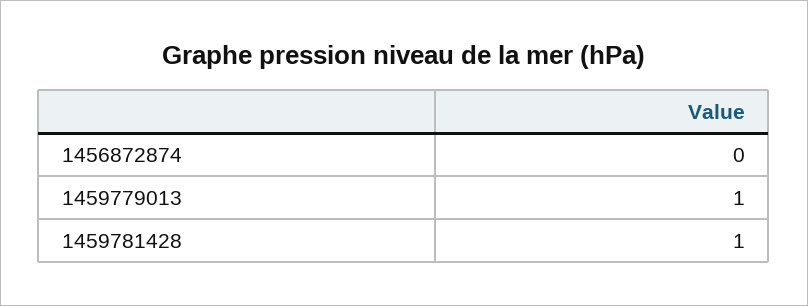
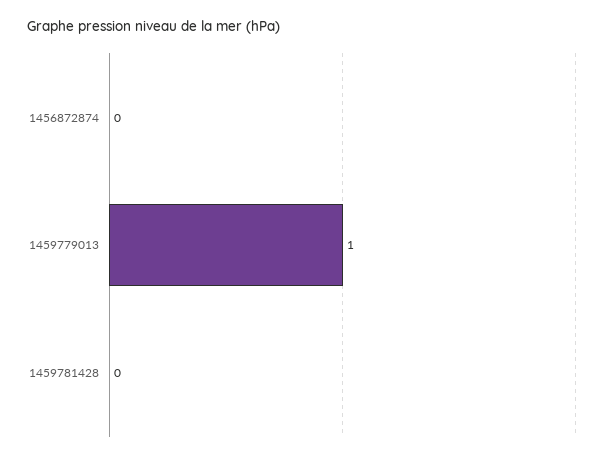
1459781428: 1 -> 0

